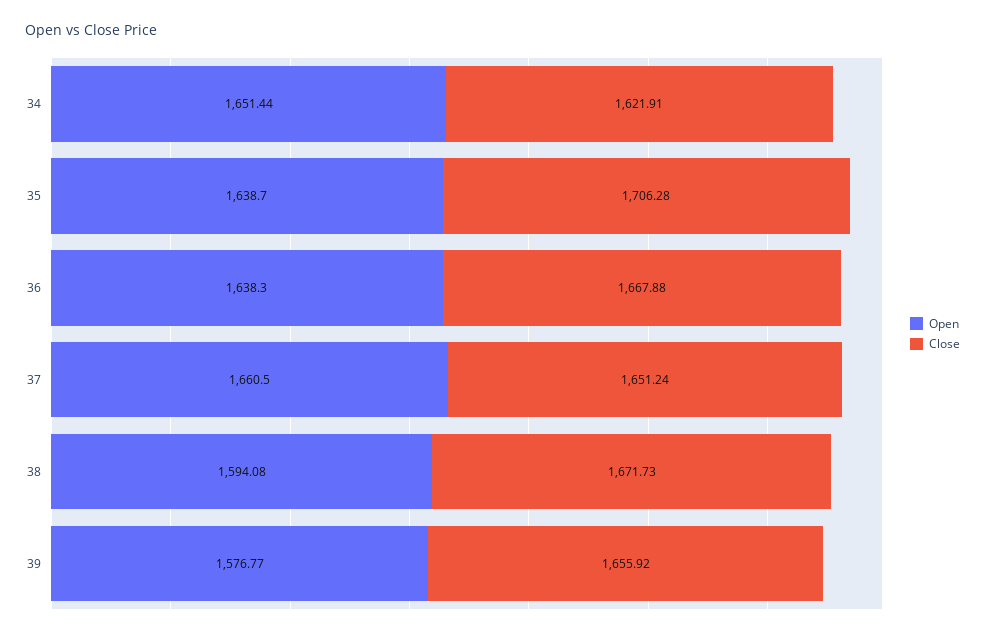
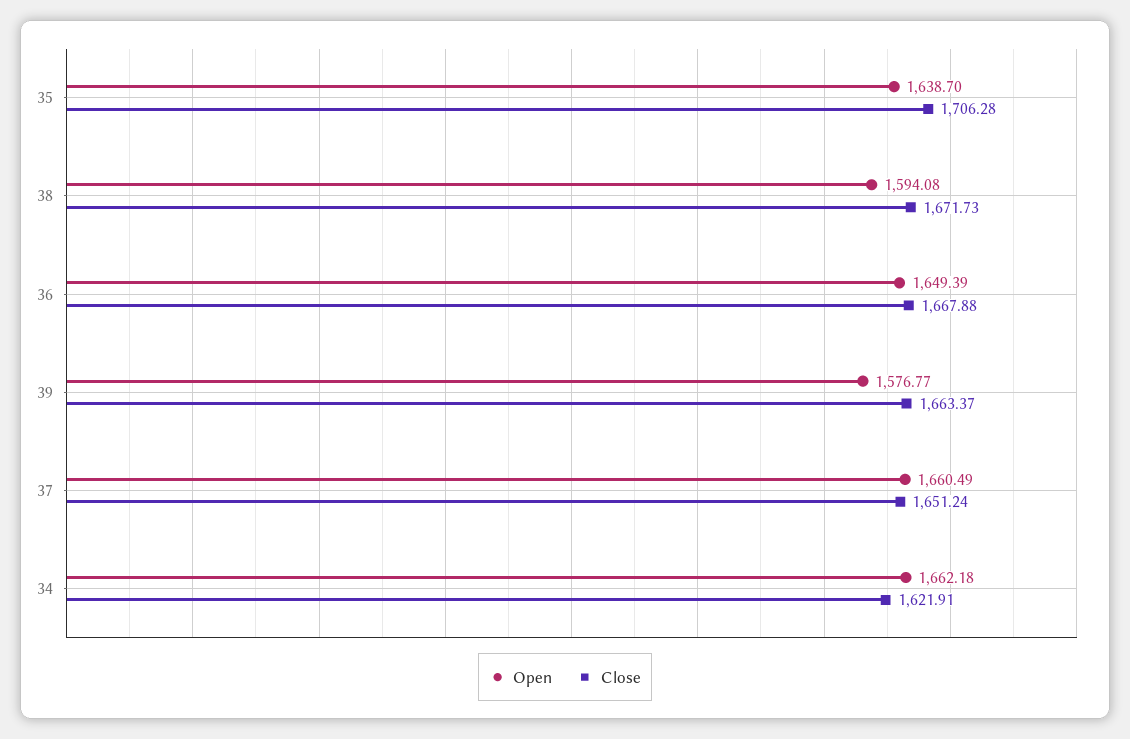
Open, 34: 1651.44 -> 1662.18
Open, 36: 1638.3 -> 1649.39
Open, 37: 1660.5 -> 1660.49
Close, 39: 1655.92 -> 1663.37

